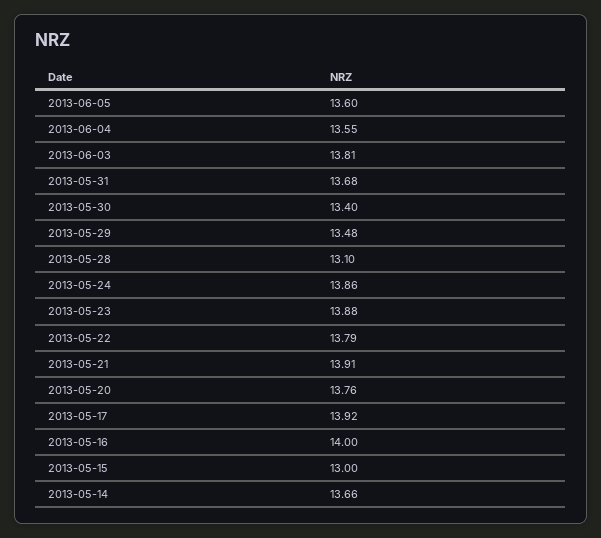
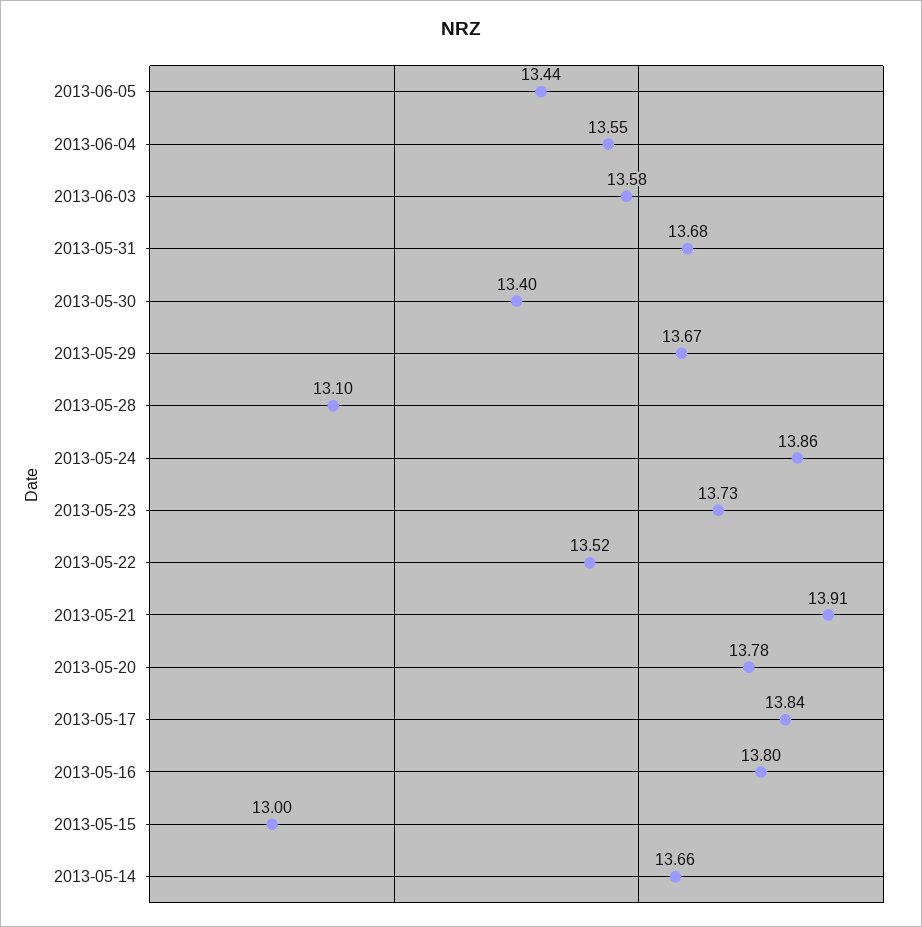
2013-06-05: 13.6 -> 13.44
2013-06-03: 13.81 -> 13.58
2013-05-29: 13.48 -> 13.67
2013-05-23: 13.88 -> 13.73
2013-05-22: 13.79 -> 13.52
2013-05-20: 13.76 -> 13.78
2013-05-17: 13.92 -> 13.84
2013-05-16: 14 -> 13.8

